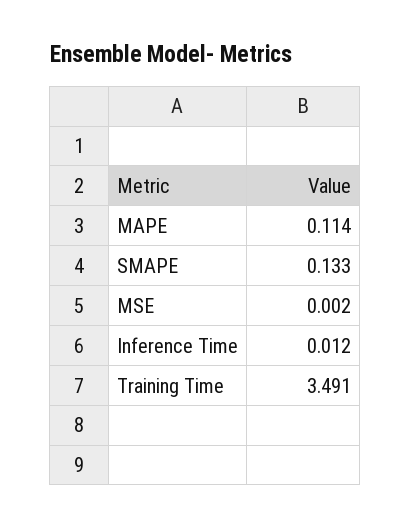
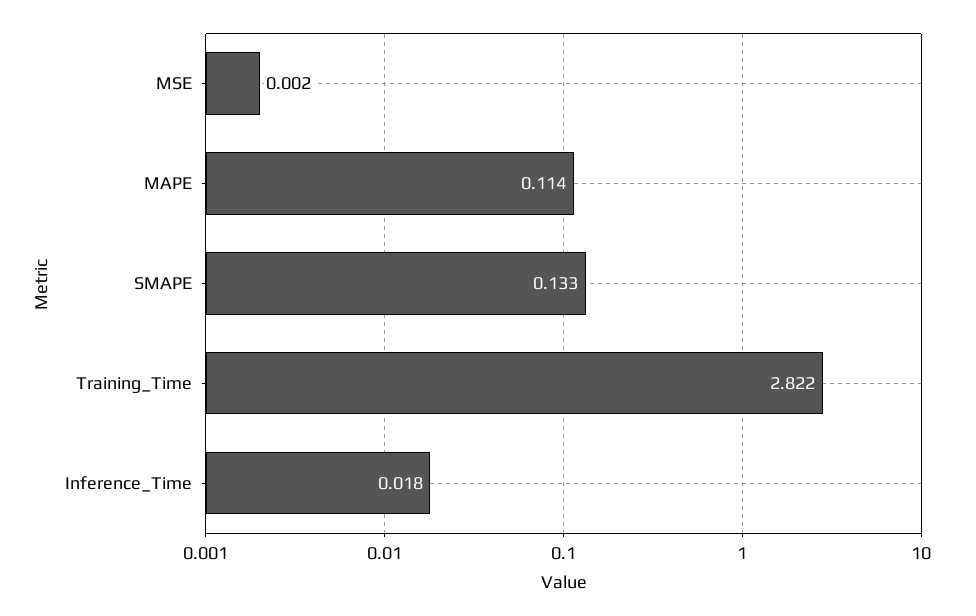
Inference Time: 0.012 -> 0.018
Training Time: 3.491 -> 2.822

